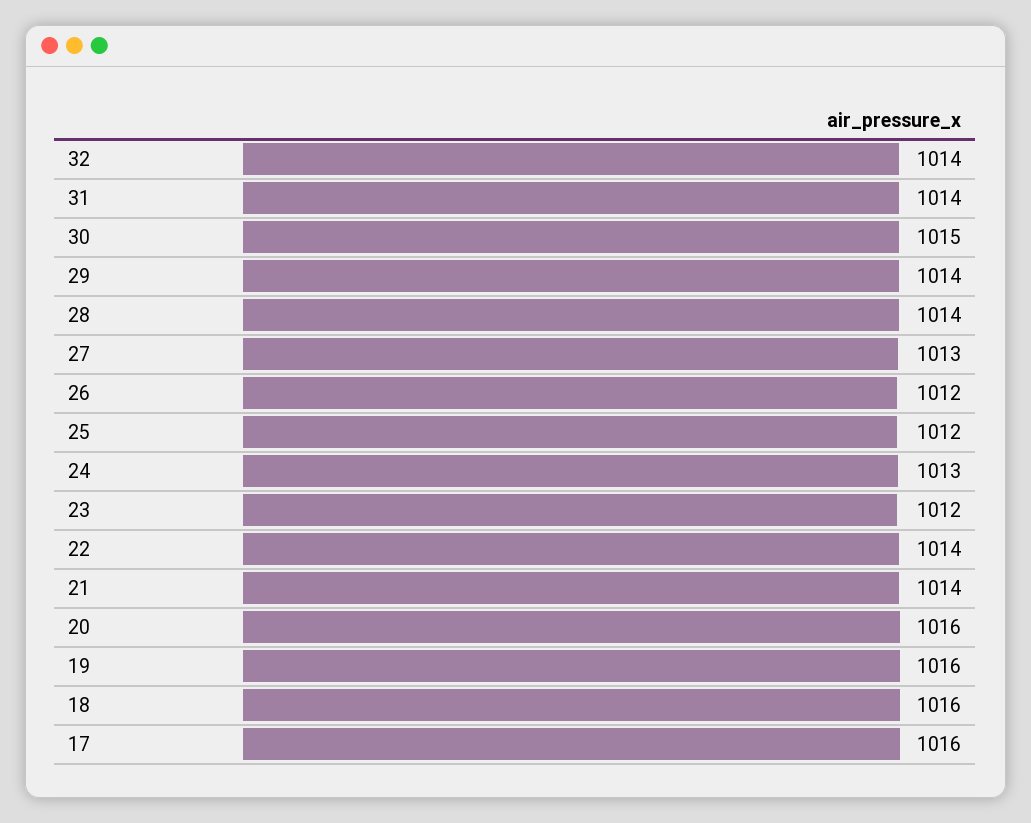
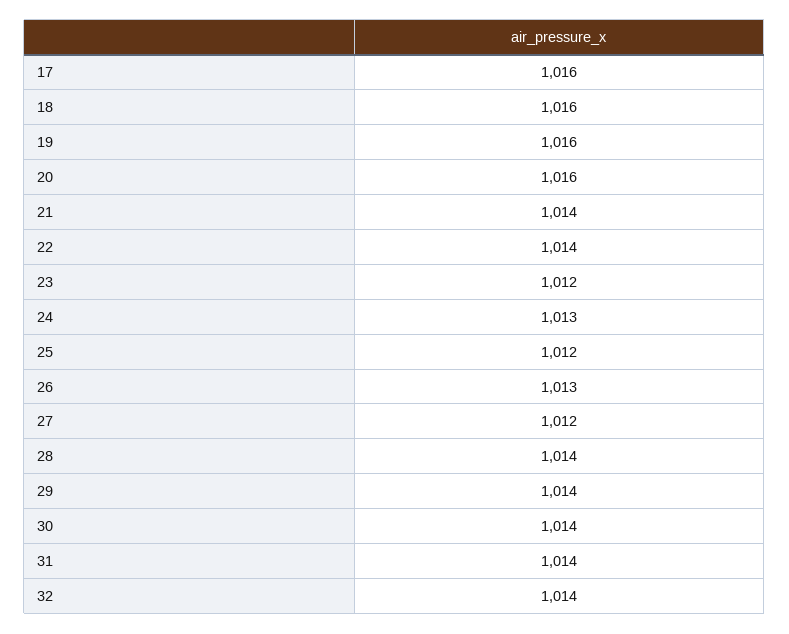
30: 1015 -> 1014
27: 1013 -> 1012
26: 1012 -> 1013

